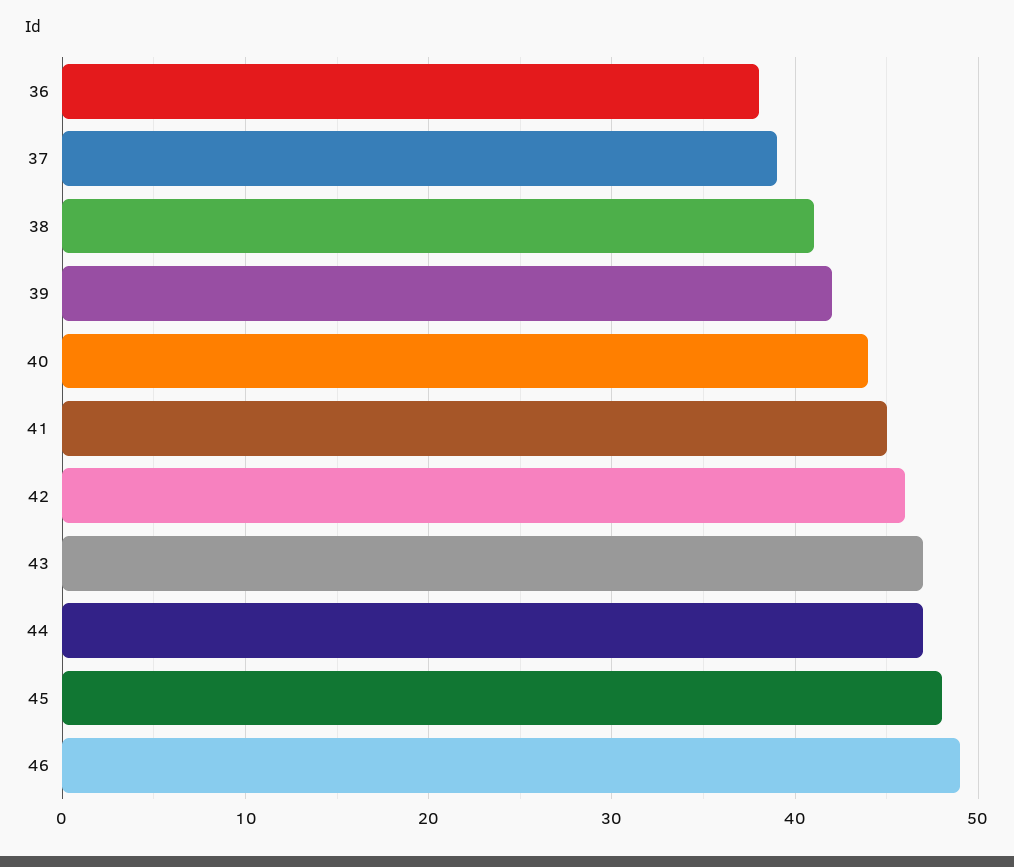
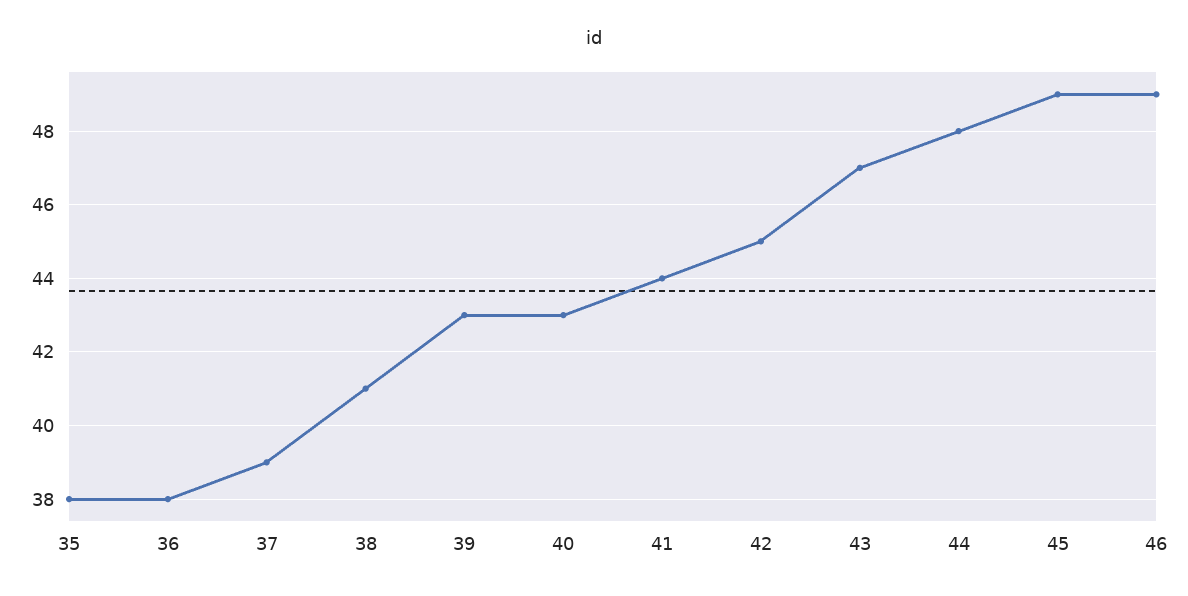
39: 42 -> 43
40: 44 -> 43
41: 45 -> 44
42: 46 -> 45
44: 47 -> 48
45: 48 -> 49
35: none -> 38

